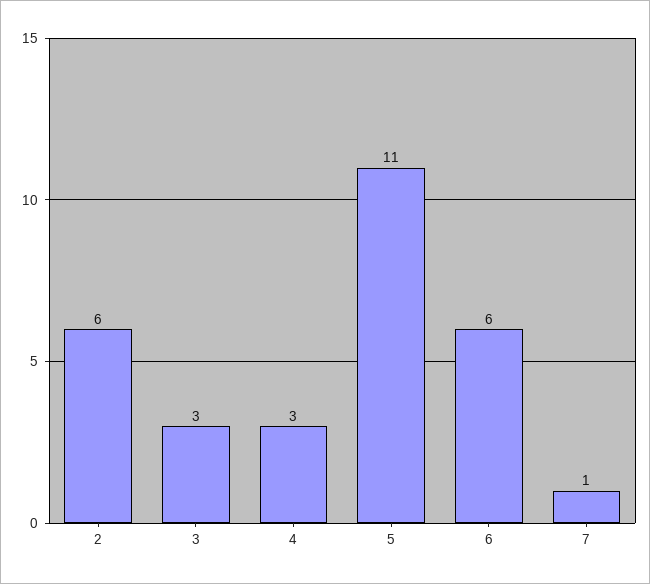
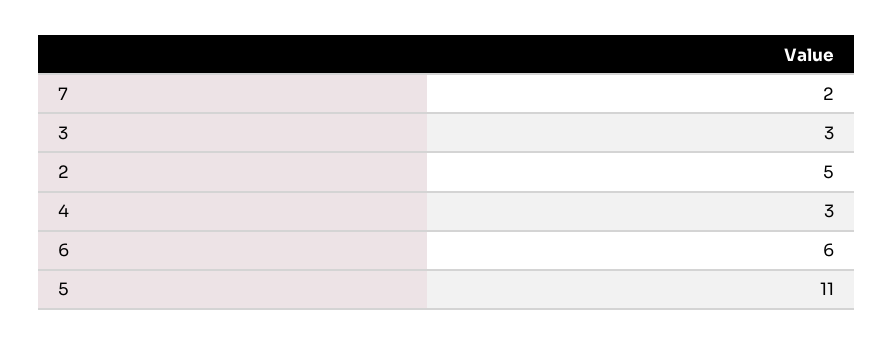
2: 6 -> 5
7: 1 -> 2

